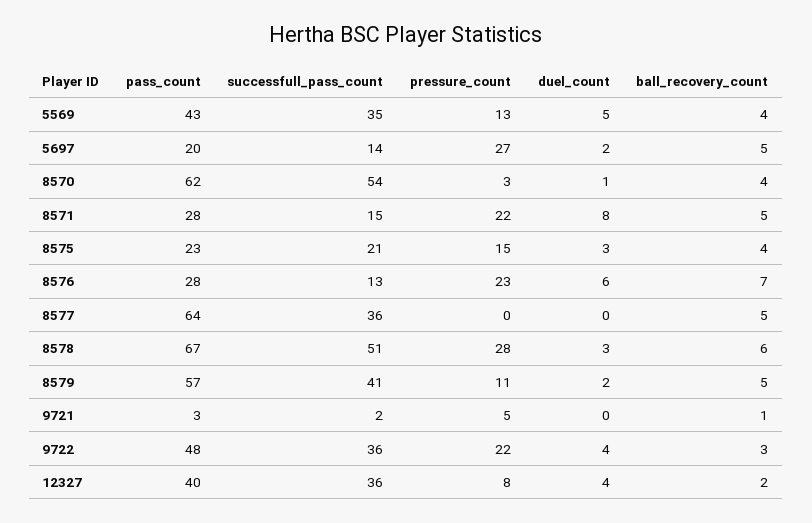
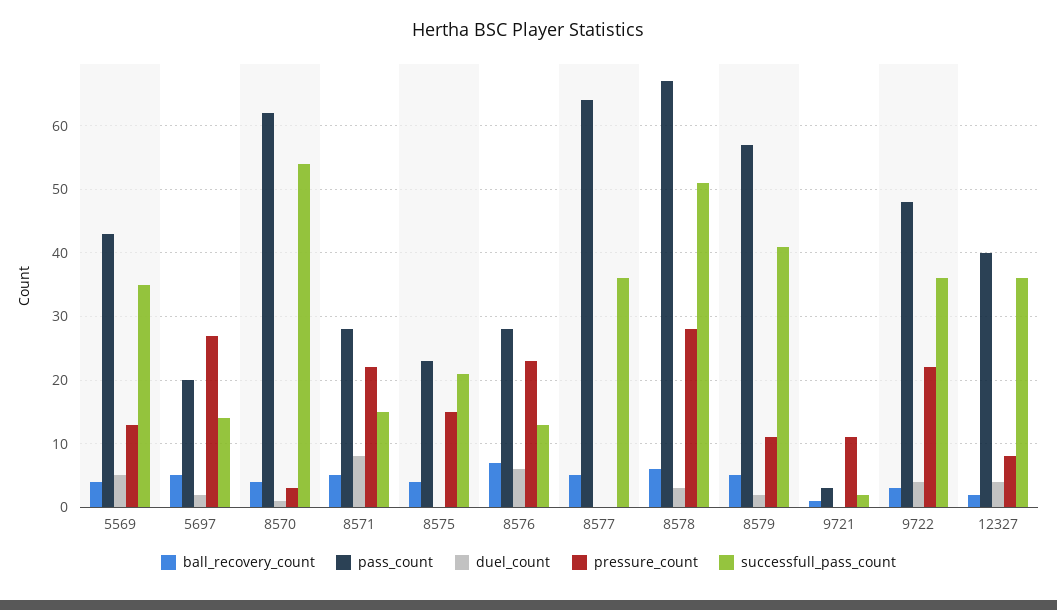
duel_count, 8575: 3 -> 0
pressure_count, 9721: 5 -> 11

